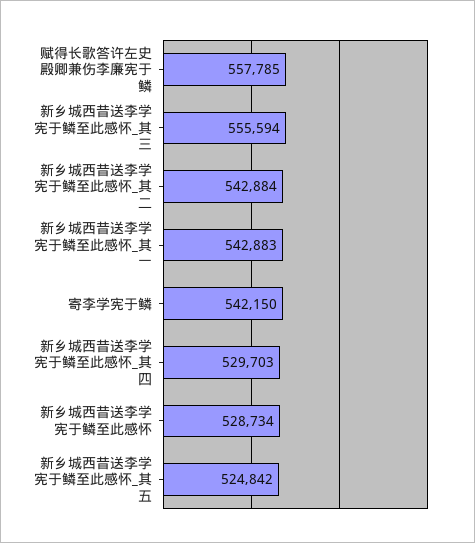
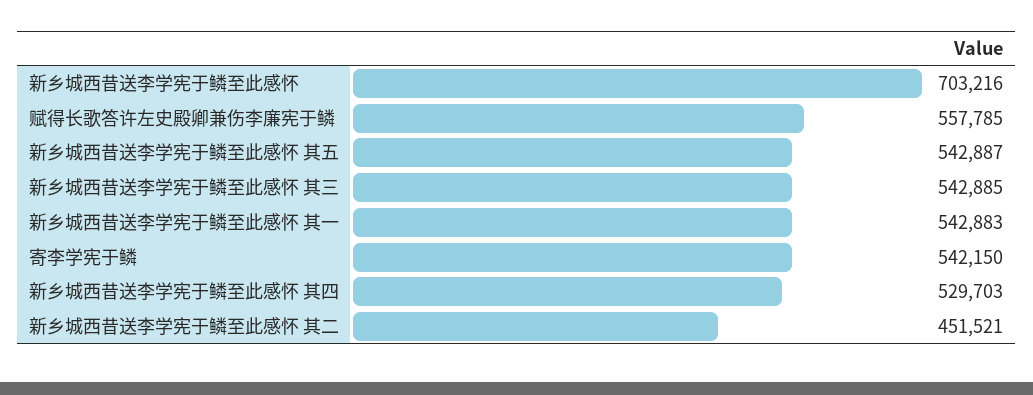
新乡城西昔送李学宪于鳞至此感怀_其三: 555594 -> 542885
新乡城西昔送李学宪于鳞至此感怀_其二: 542884 -> 451521
新乡城西昔送李学宪于鳞至此感怀: 528734 -> 703216
新乡城西昔送李学宪于鳞至此感怀_其五: 524842 -> 542887

